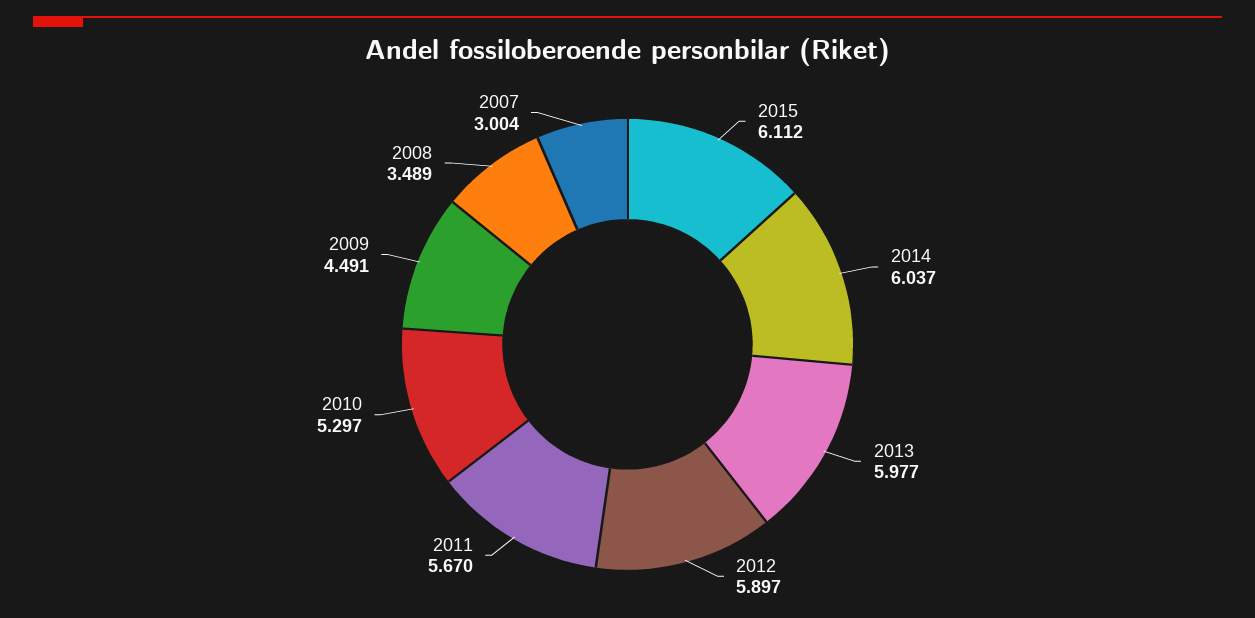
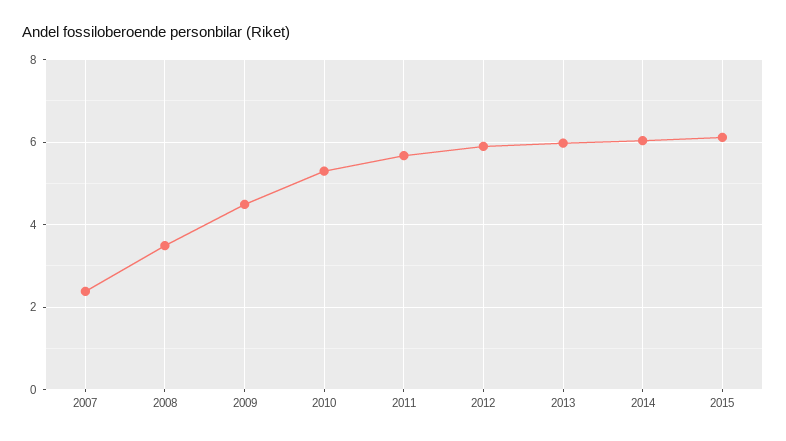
2007: 3.004 -> 2.4

